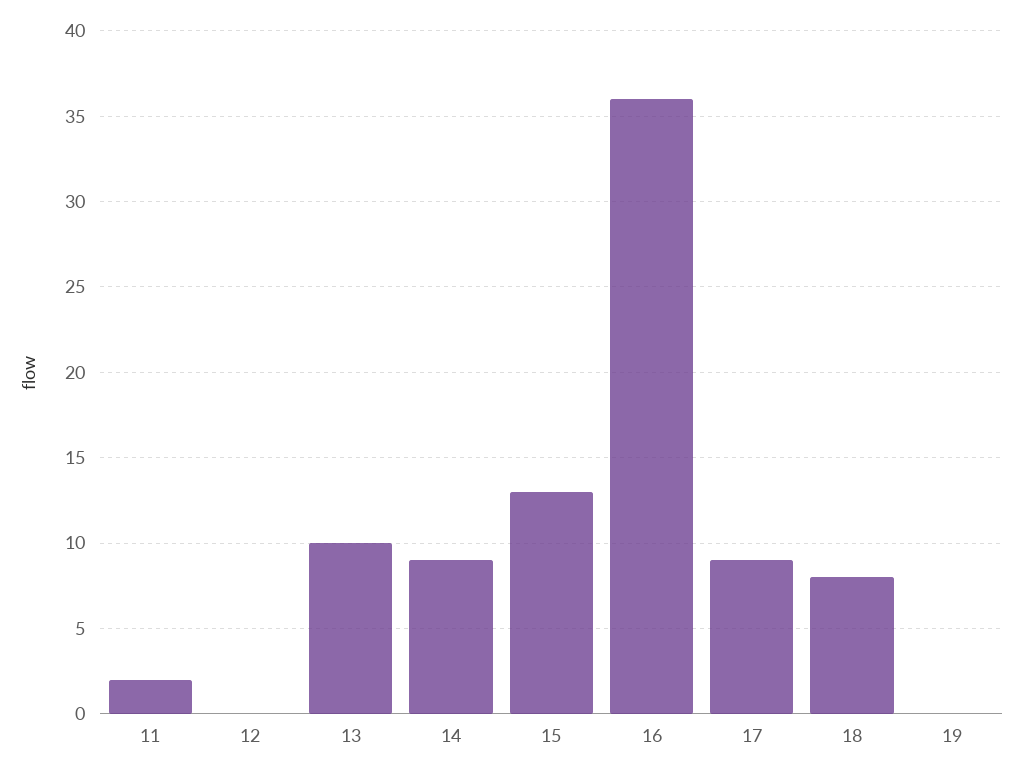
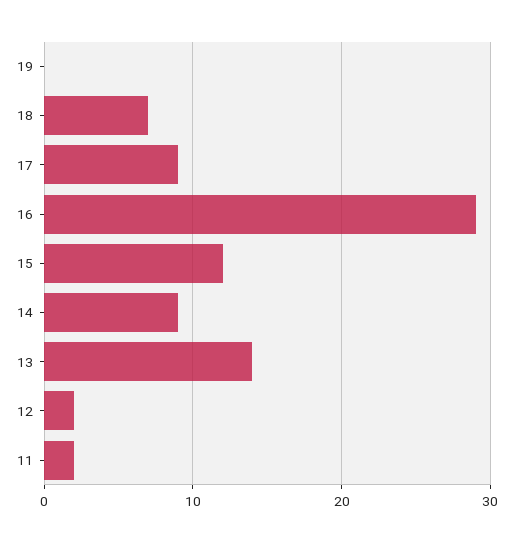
12: 0 -> 2
13: 10 -> 14
15: 13 -> 12
16: 36 -> 29
18: 8 -> 7

